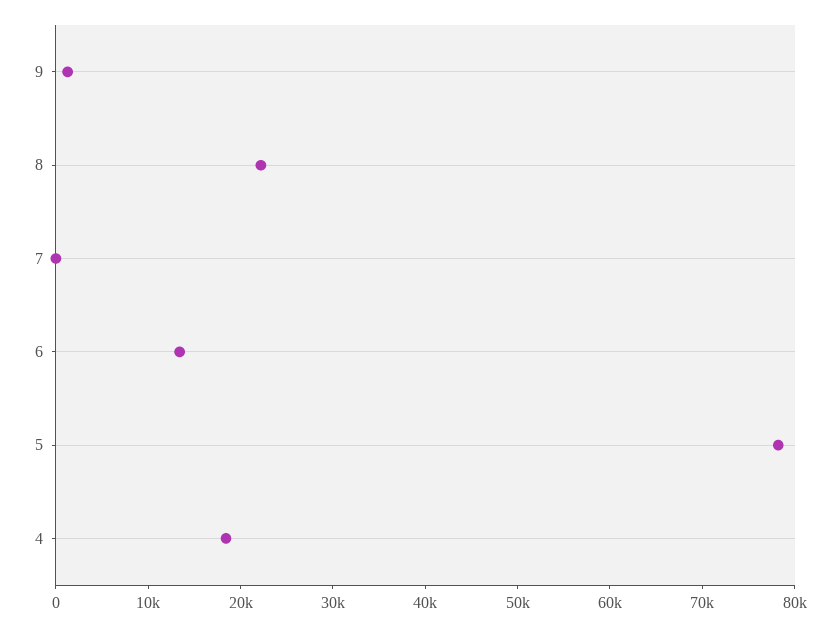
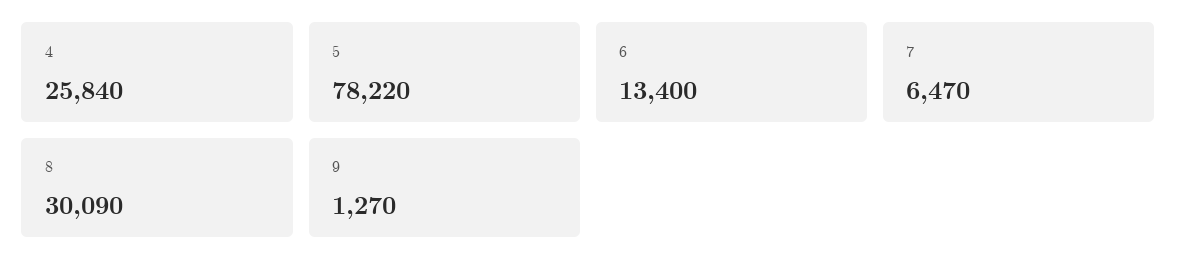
8: 22000 -> 30090
7: 0 -> 6470
4: 18000 -> 25840

